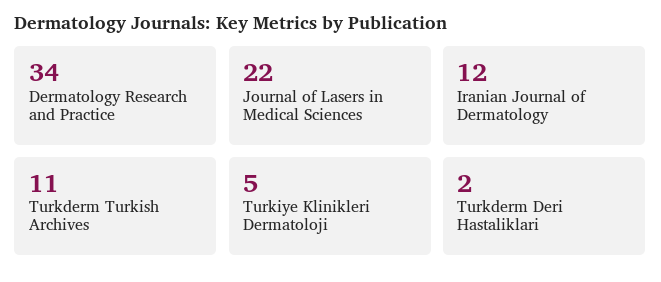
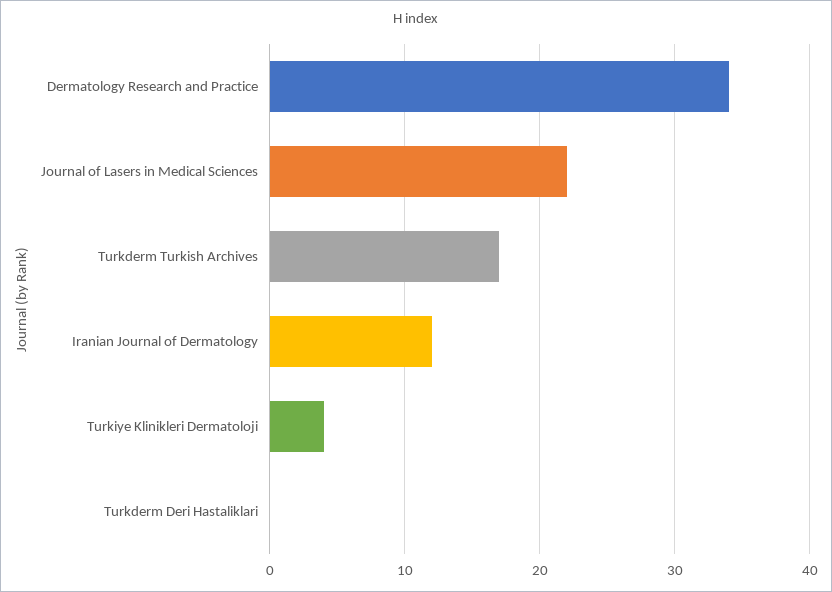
Turkderm Turkish Archives: 11 -> 17
Turkiye Klinikleri Dermatoloji: 5 -> 4
Turkderm Deri Hastaliklari: 2 -> 0

